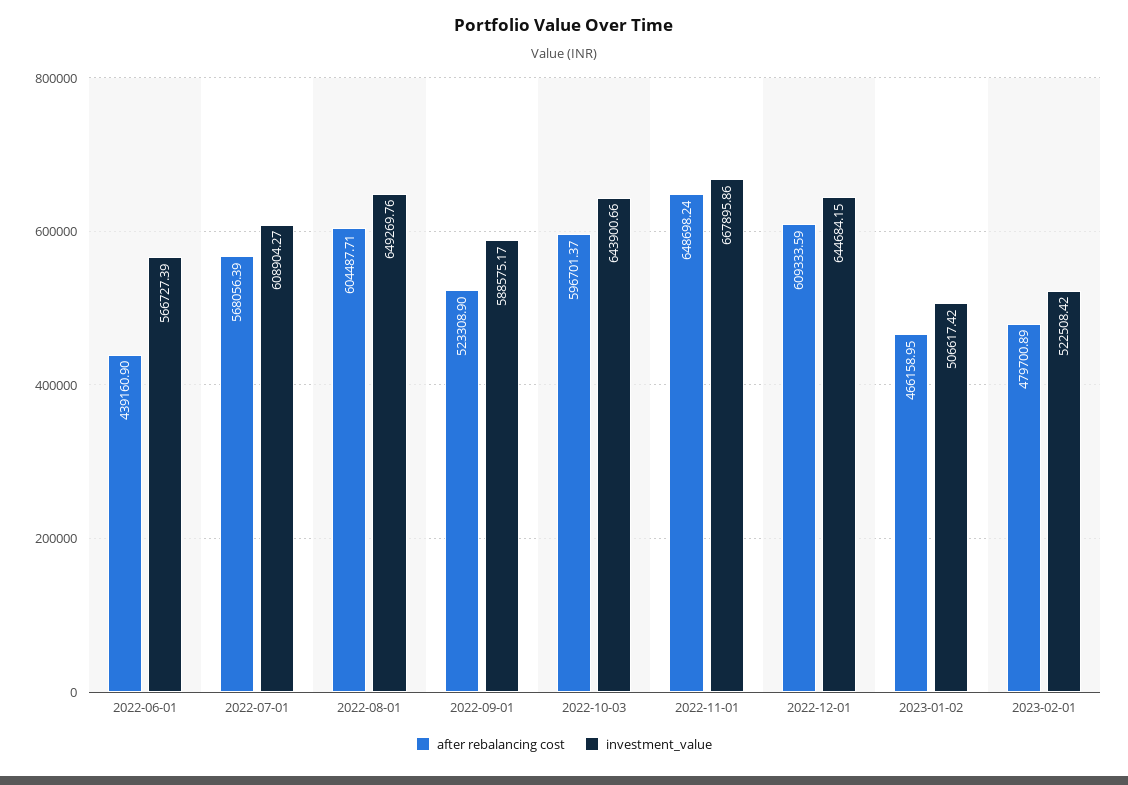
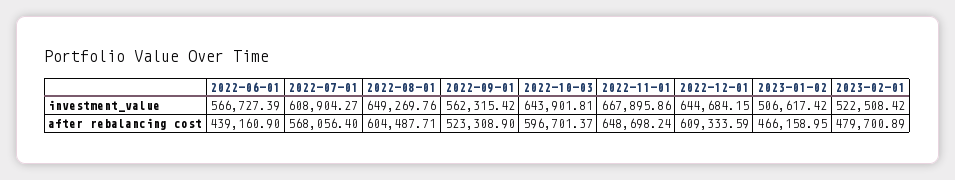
after rebalancing cost, 2022-07-01: 568056.39 -> 568056.4
investment_value, 2022-09-01: 588575.17 -> 562315.42
investment_value, 2022-10-03: 643900.66 -> 643901.81

